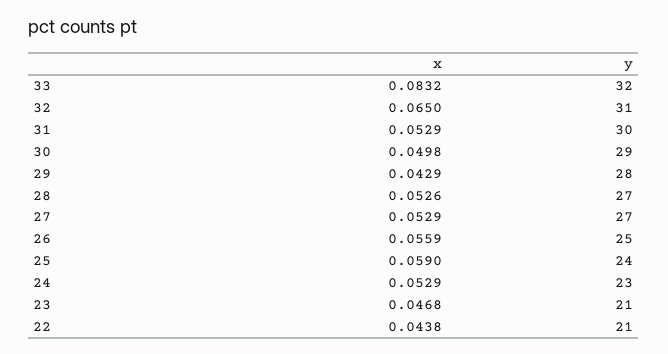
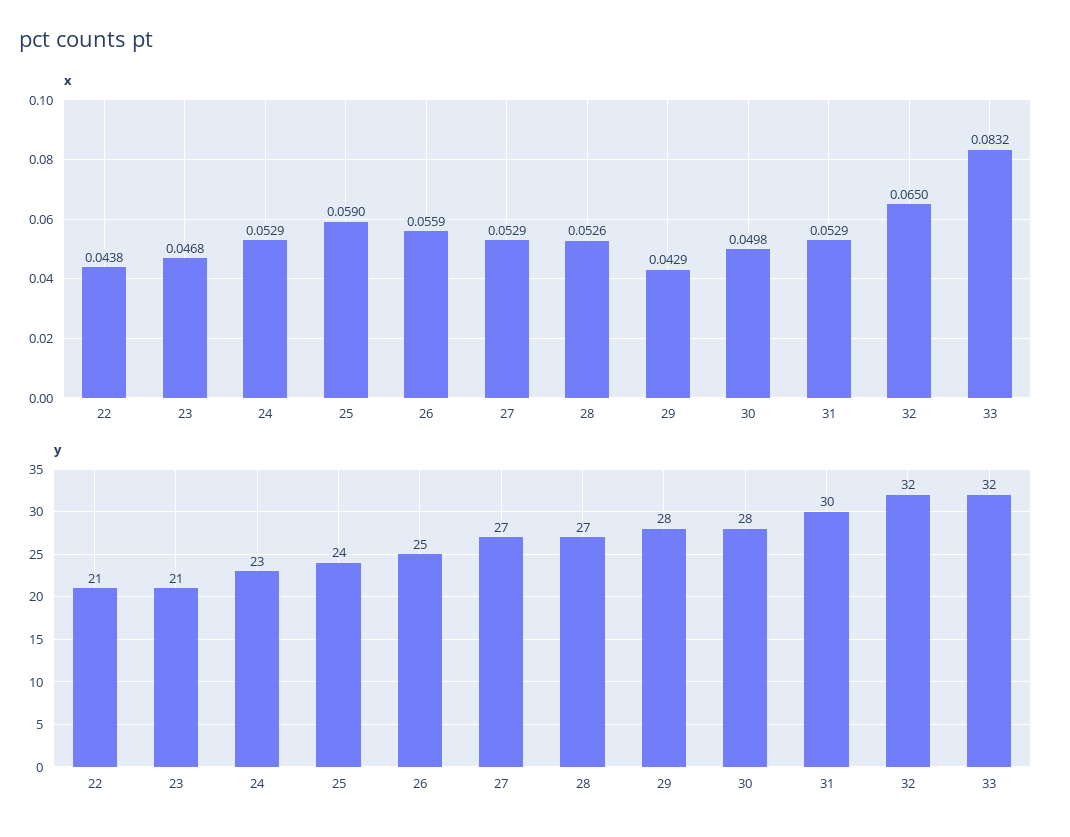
y, 32: 31 -> 32
y, 30: 29 -> 28

